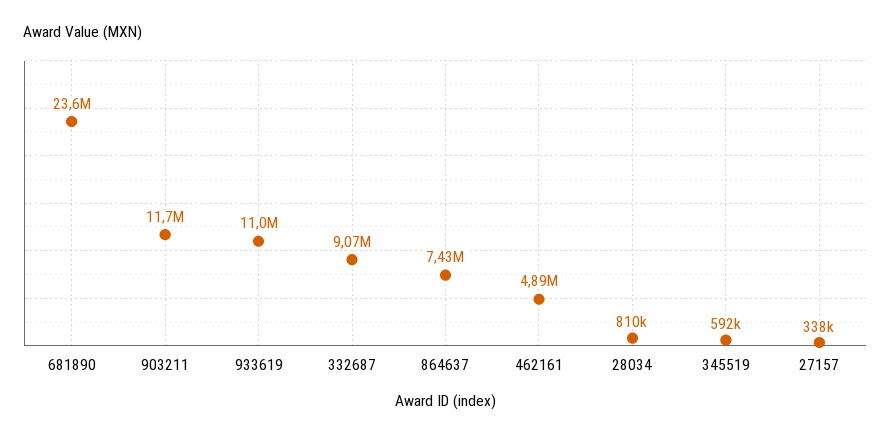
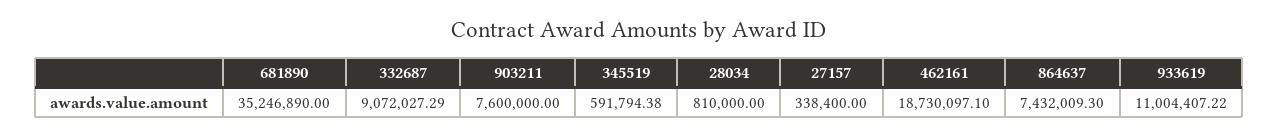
681890: 23600000 -> 35246890
903211: 11700000 -> 7600000
462161: 4890000 -> 18730097.1

